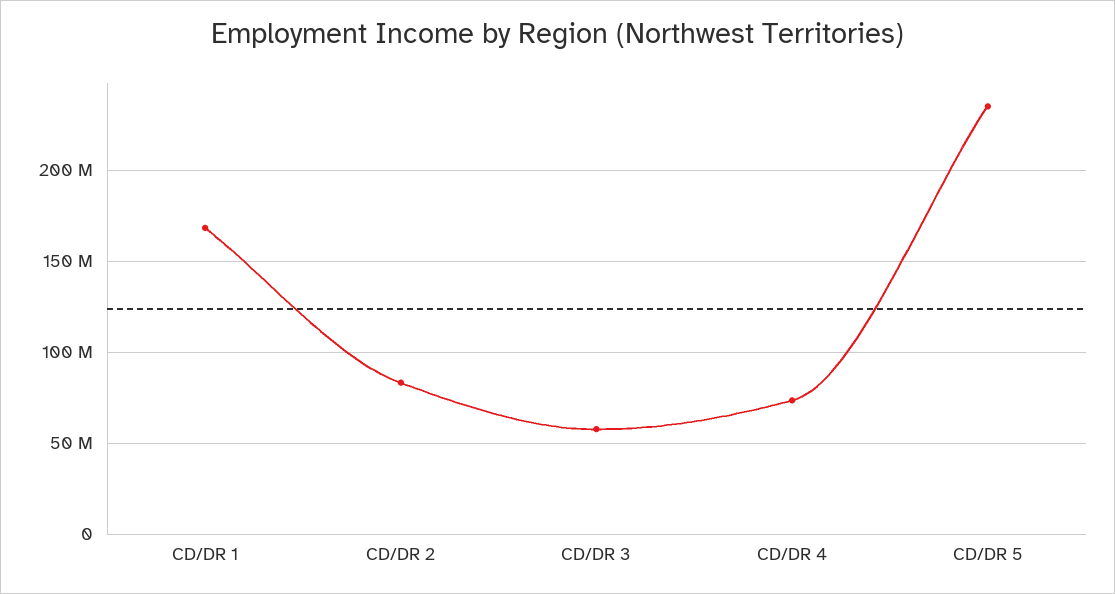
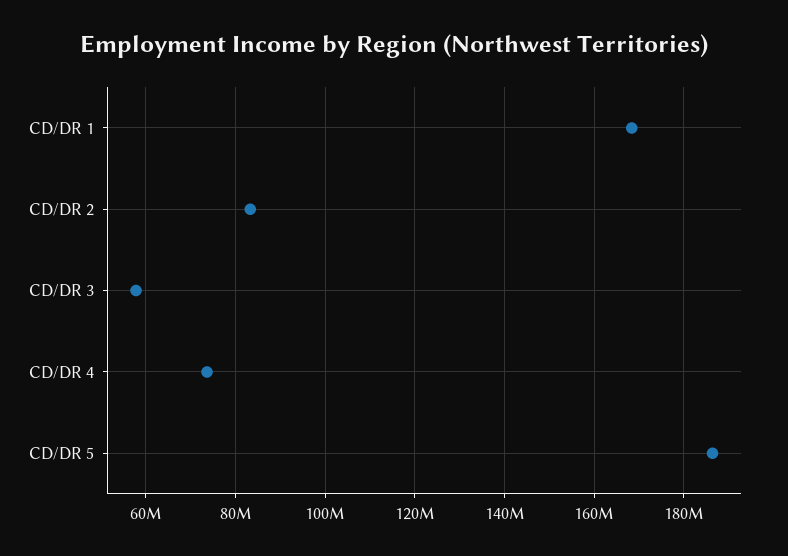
CD/DR 5: 235000000 -> 186000000

